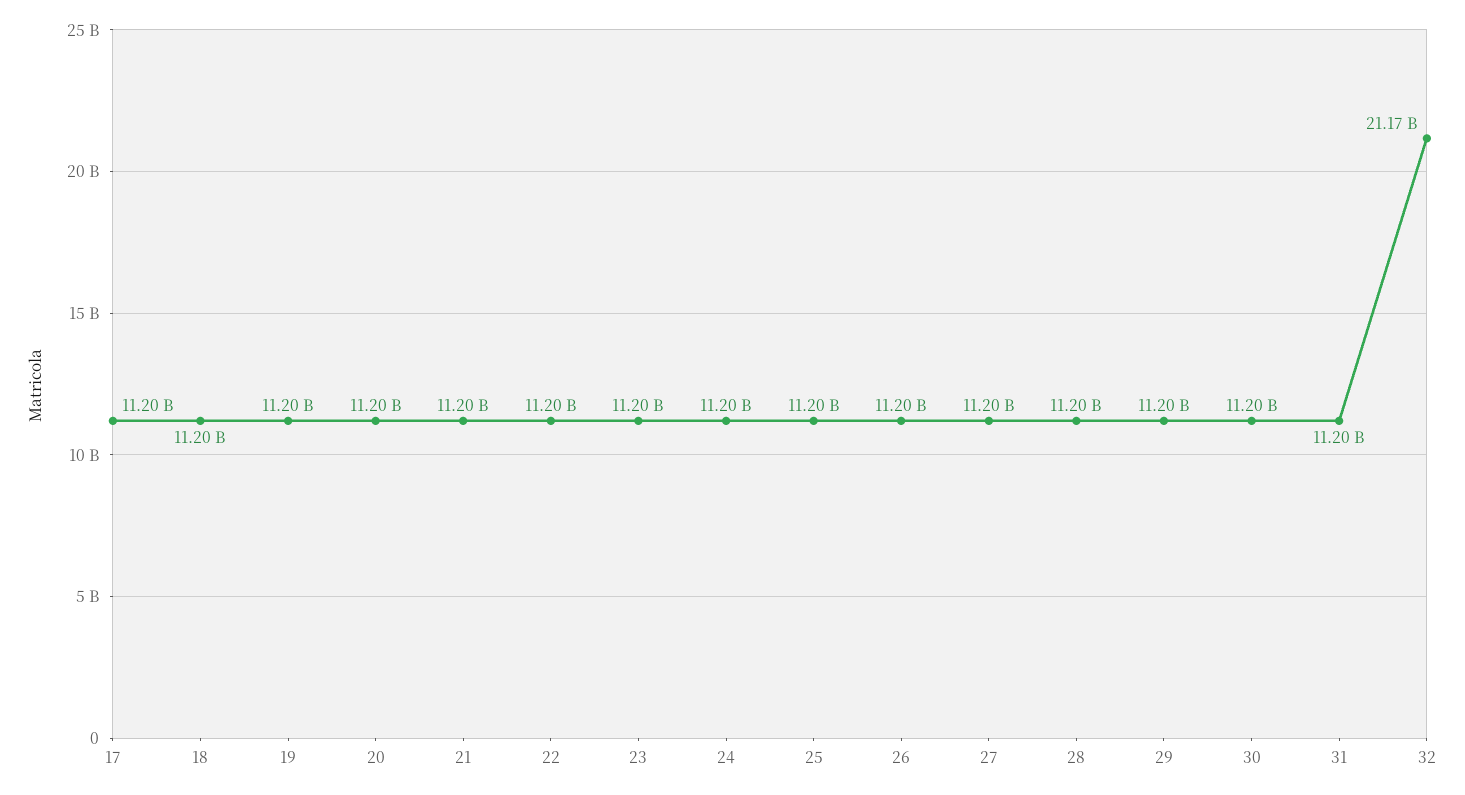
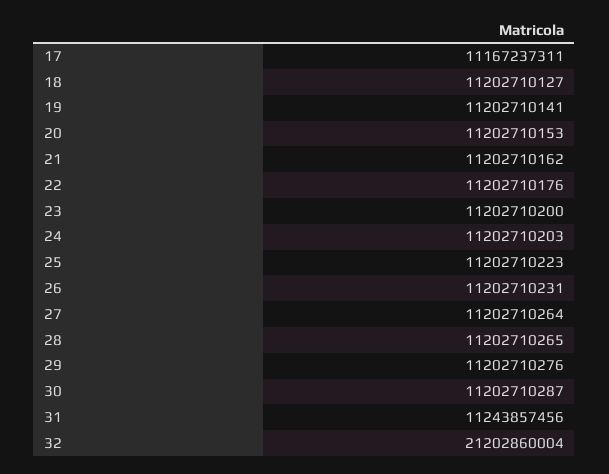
17: 11200000000 -> 11167237311
31: 11200000000 -> 11243857456
32: 21170000000 -> 21202860004

